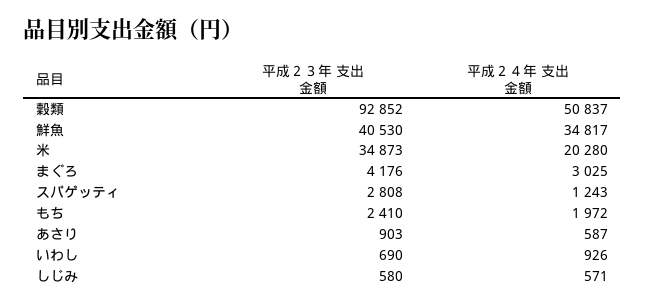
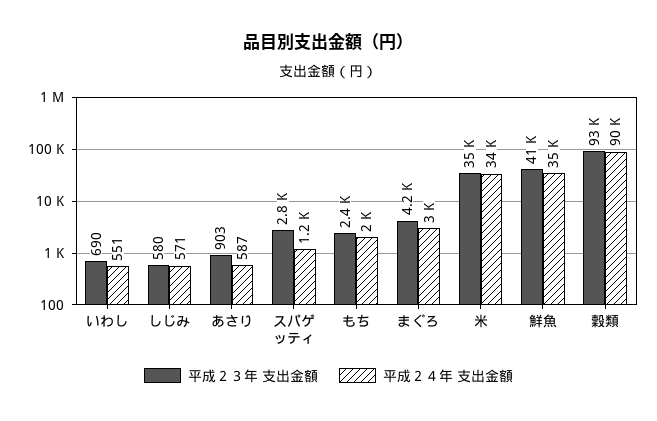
平成２４年 支出金額, 穀類: 50837 -> 90000
平成２４年 支出金額, 米: 20280 -> 34000
平成２４年 支出金額, いわし: 926 -> 551

